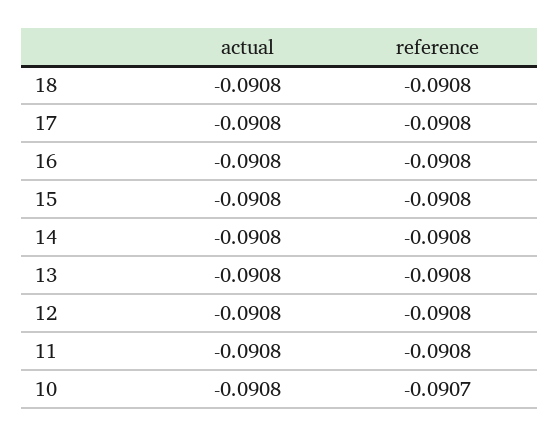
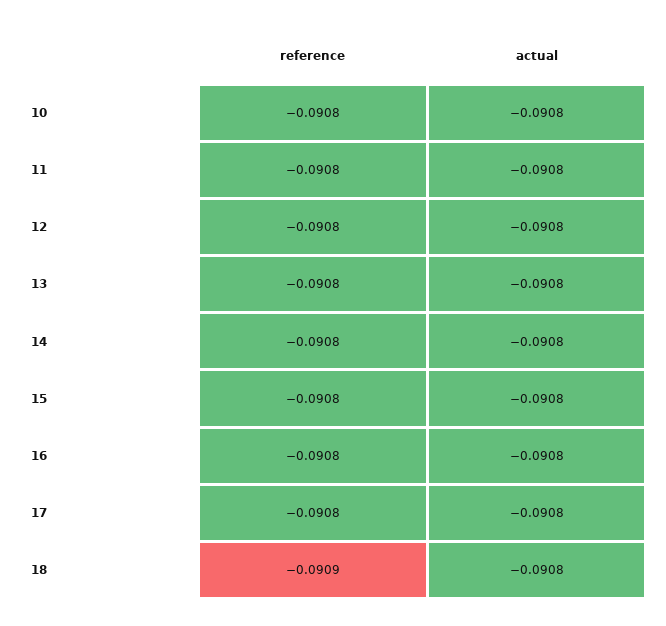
reference, 18: -0.0908 -> -0.0909
reference, 10: -0.0907 -> -0.0908

